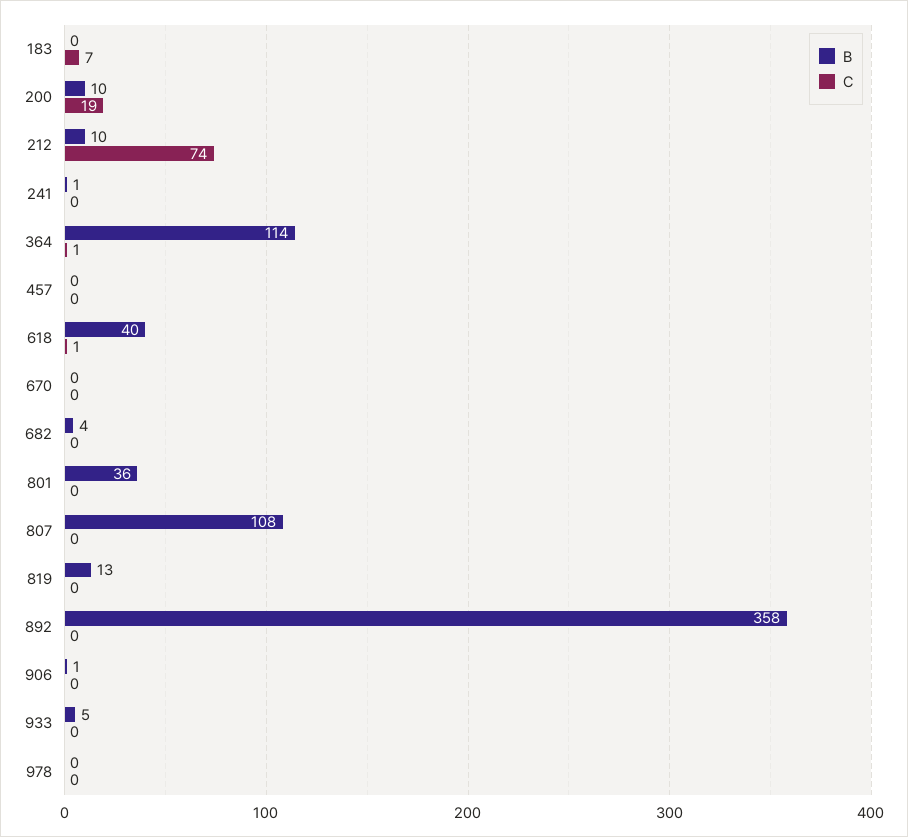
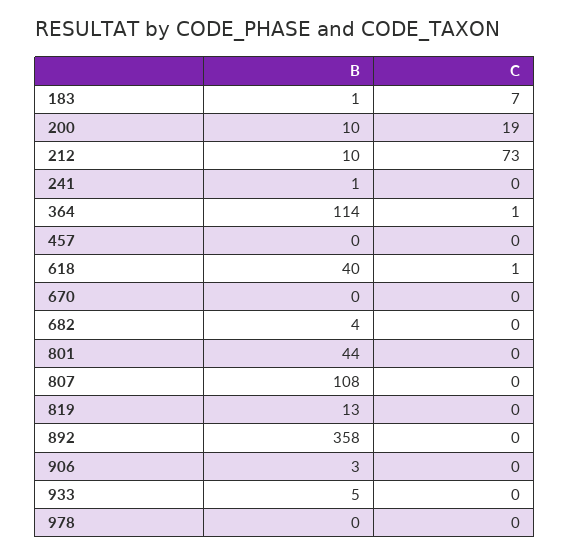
B, 183: 0 -> 1
C, 212: 74 -> 73
B, 801: 36 -> 44
B, 906: 1 -> 3

